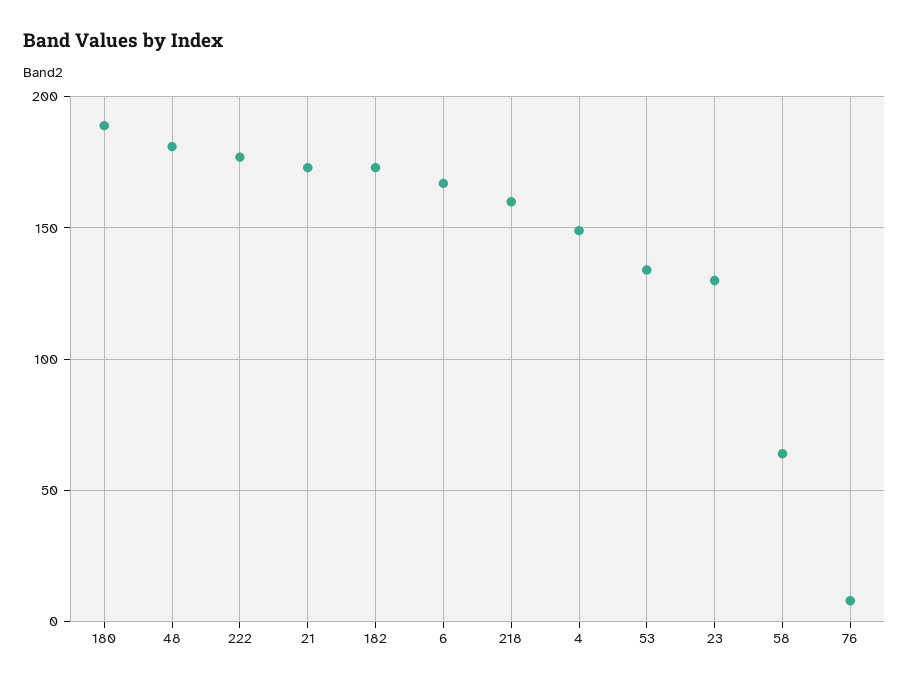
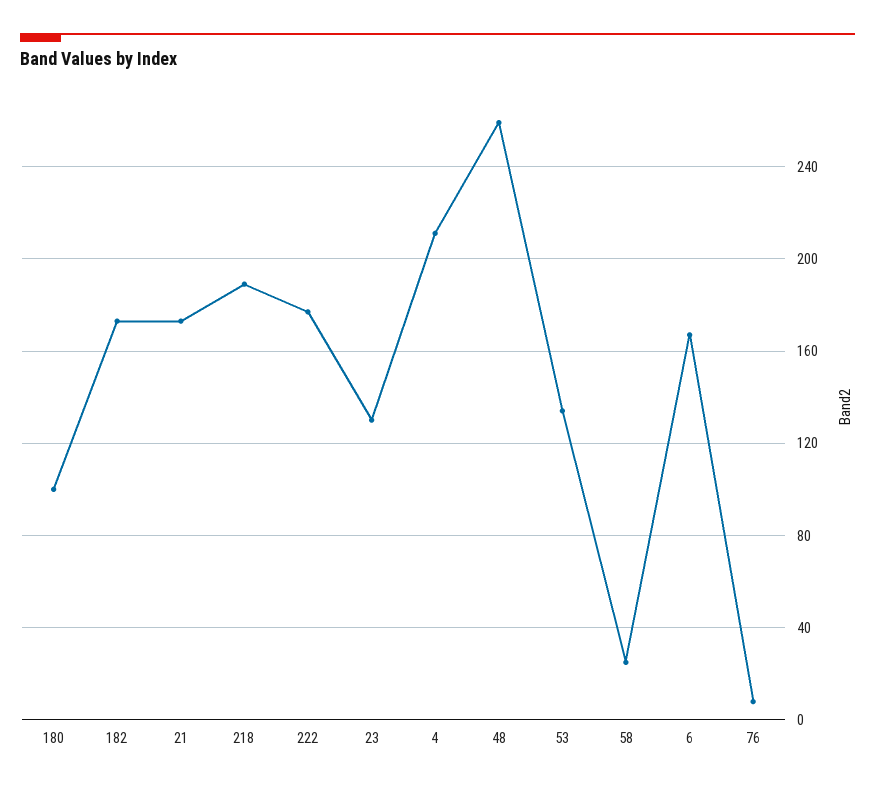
180: 190 -> 100
48: 180 -> 260
218: 160 -> 190
4: 150 -> 210
58: 65 -> 25

